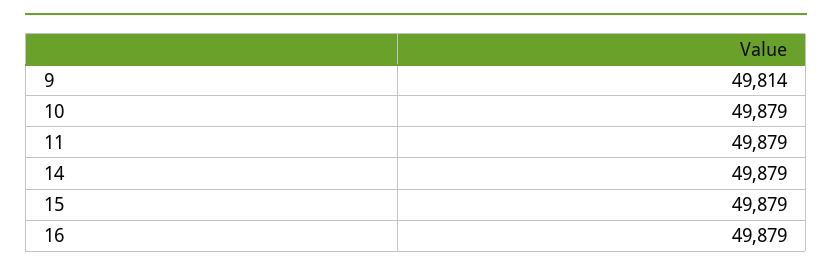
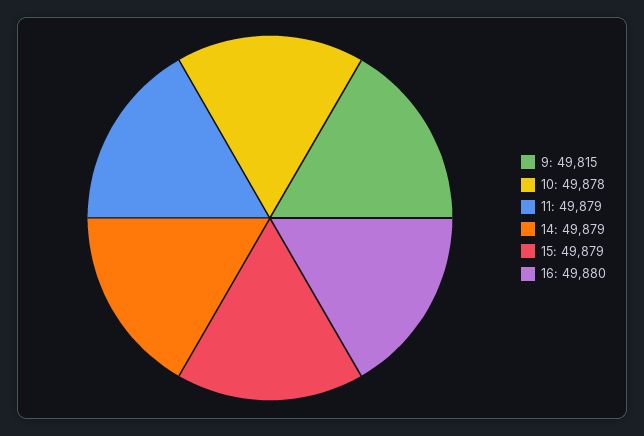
9: 49814 -> 49815
10: 49879 -> 49878
16: 49879 -> 49880

